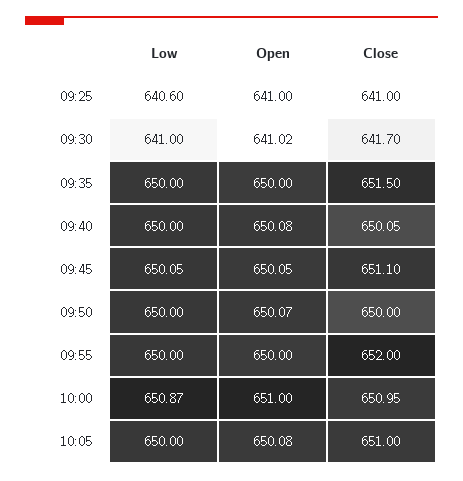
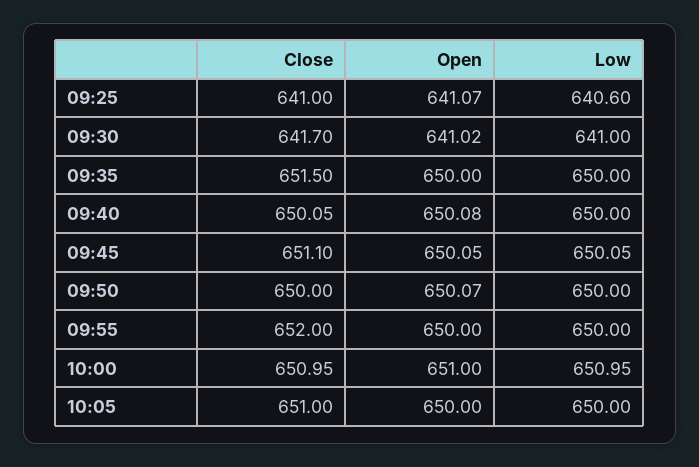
Open, 09:25: 641 -> 641.07
Low, 10:00: 650.87 -> 650.95
Open, 10:05: 650.08 -> 650

